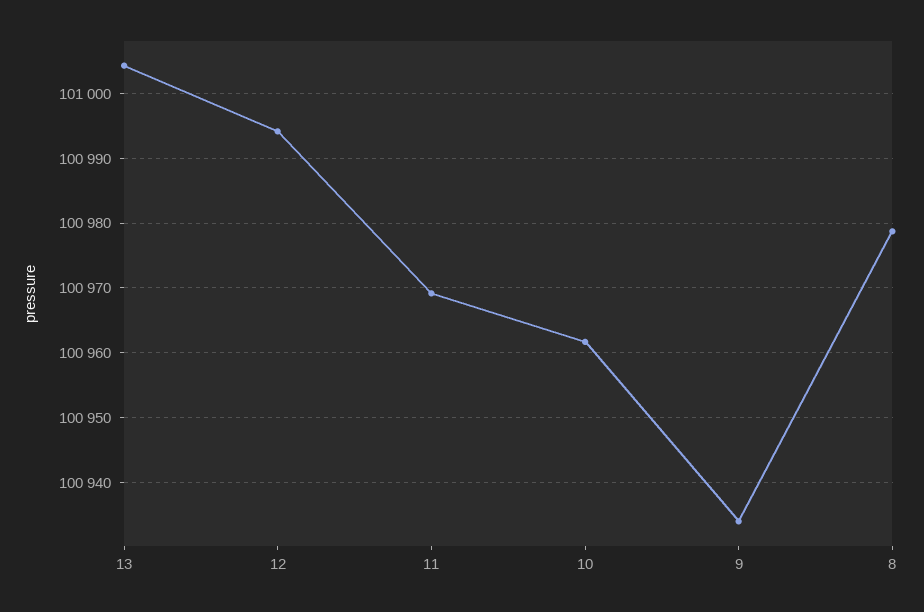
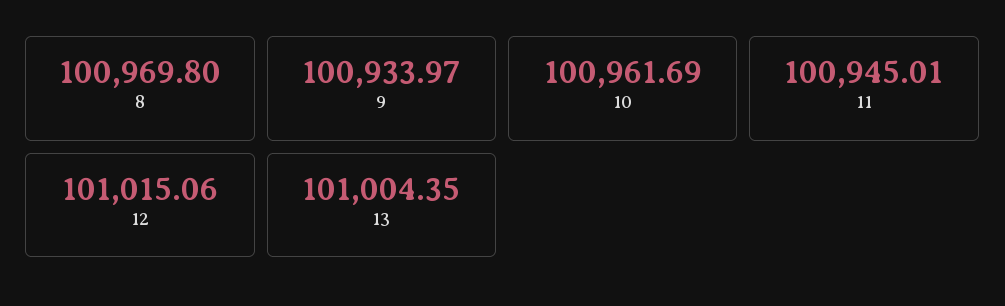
12: 100994 -> 101015.06
11: 100969 -> 100945.01
8: 100979 -> 100969.8

